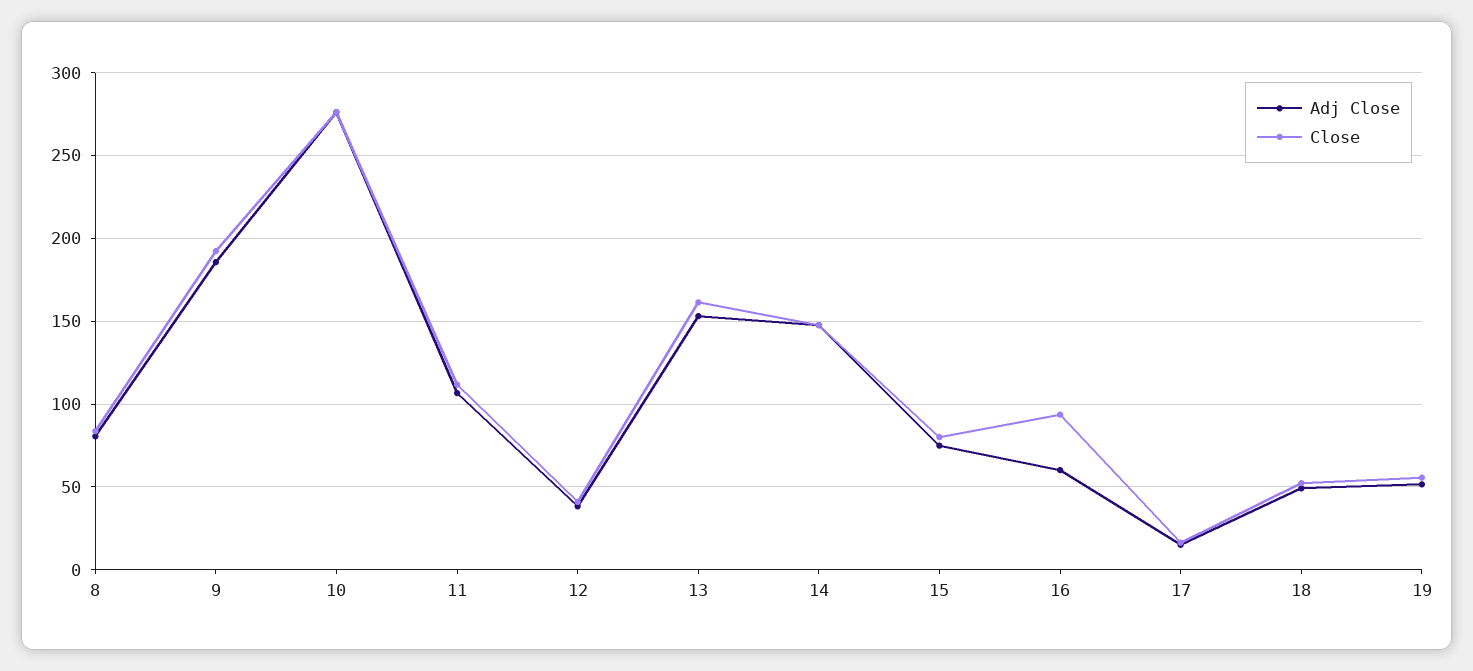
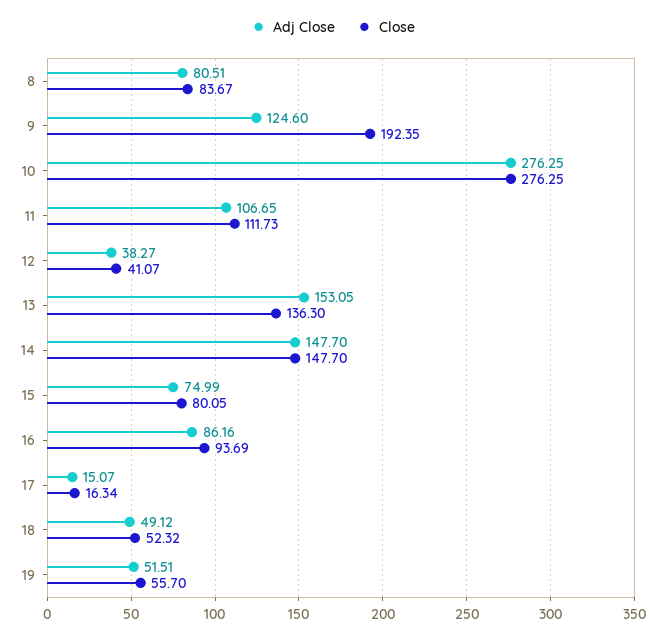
Adj Close, 9: 185 -> 124.6
Close, 13: 160 -> 136.3
Adj Close, 16: 60 -> 86.16

